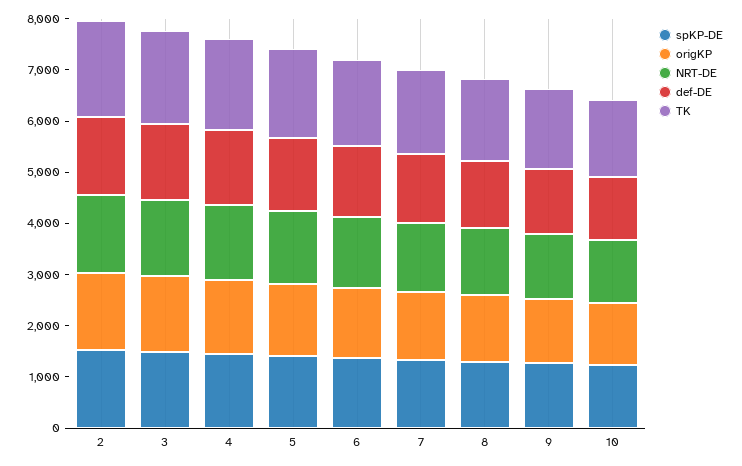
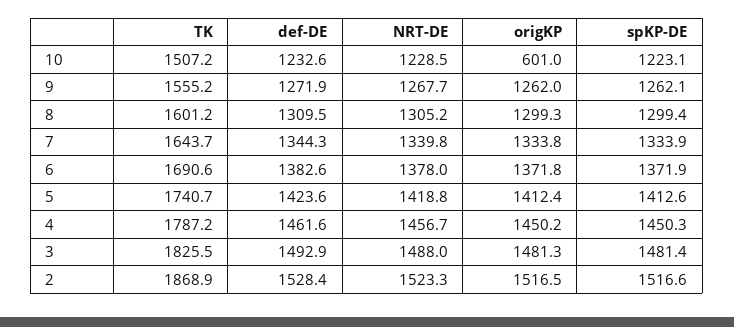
origKP, 10: 1200 -> 601

